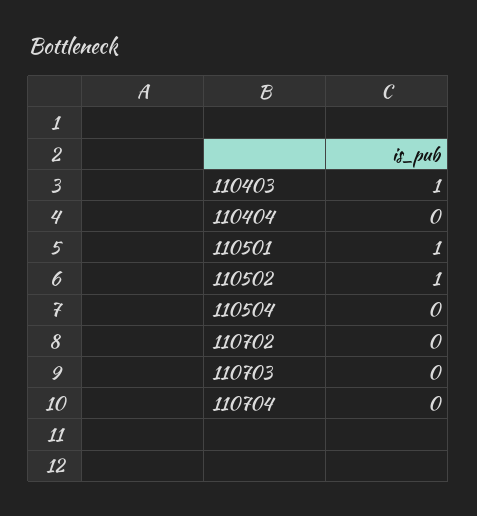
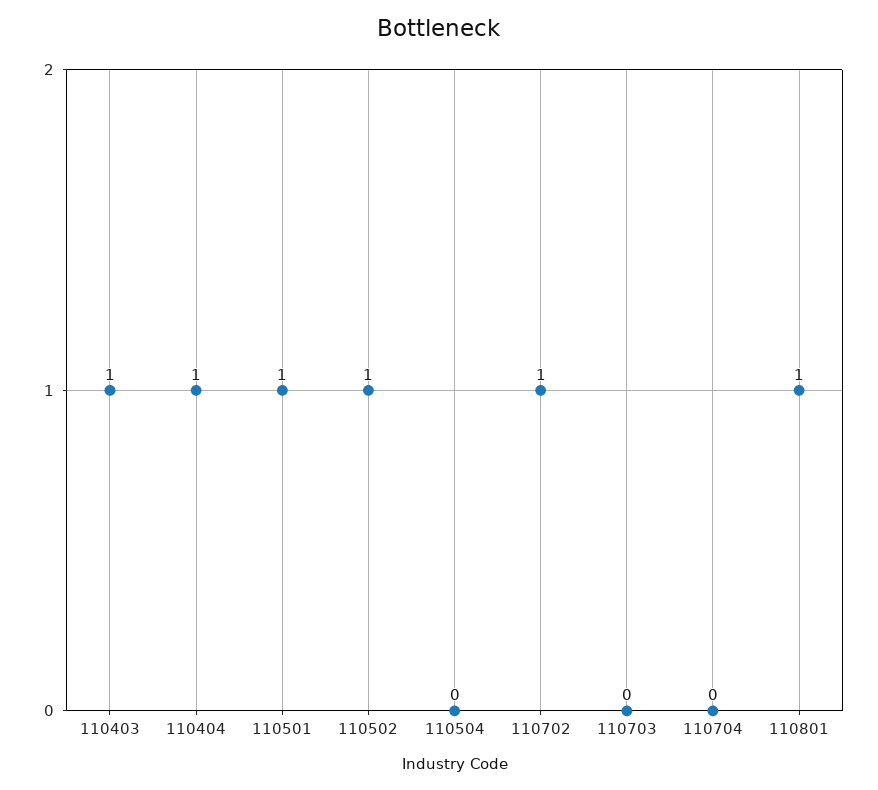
110404: 0 -> 1
110702: 0 -> 1
110801: none -> 1

